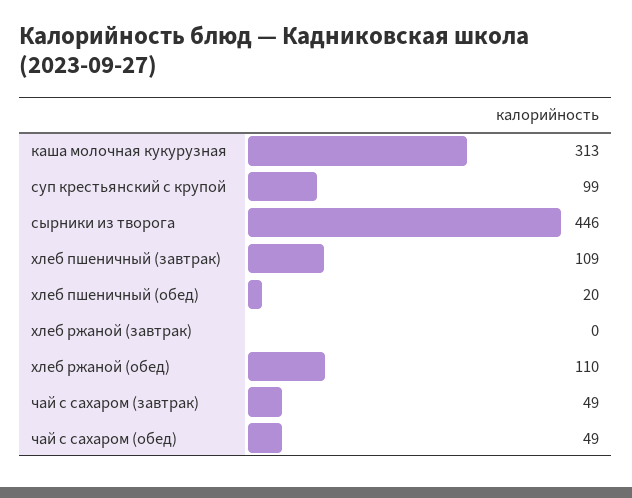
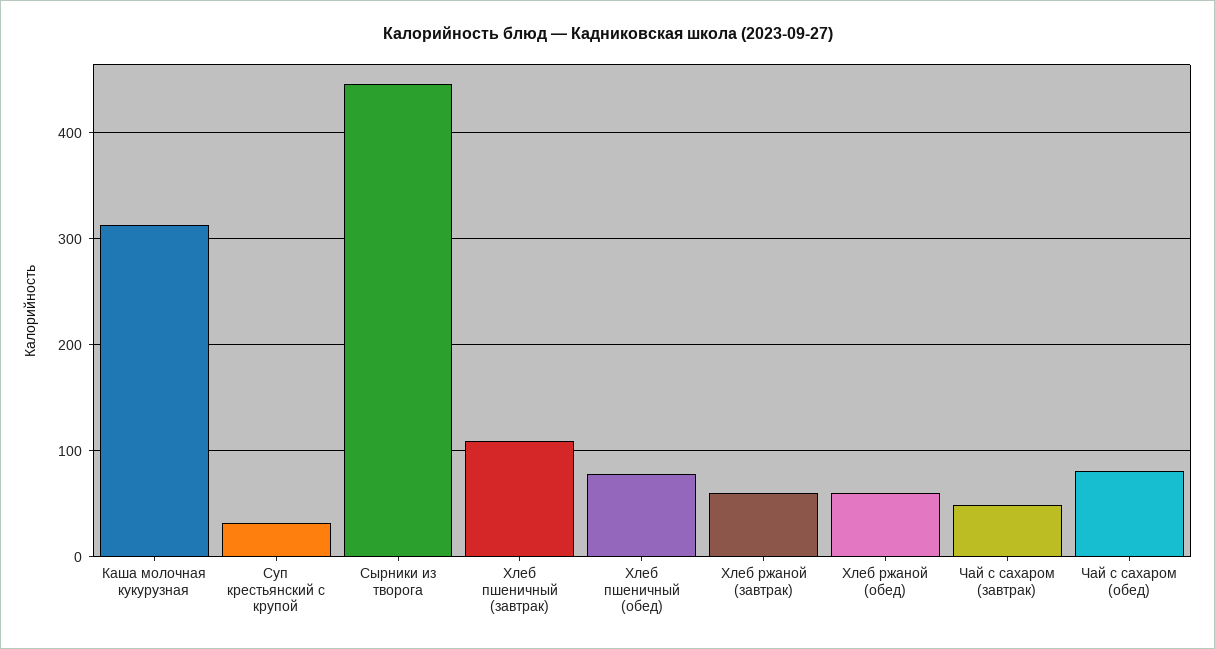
суп крестьянский с крупой: 99 -> 30
хлеб пшеничный (обед): 20 -> 80
хлеб ржаной (завтрак): 0 -> 60
хлеб ржаной (обед): 110 -> 60
чай с сахаром (обед): 49 -> 80

